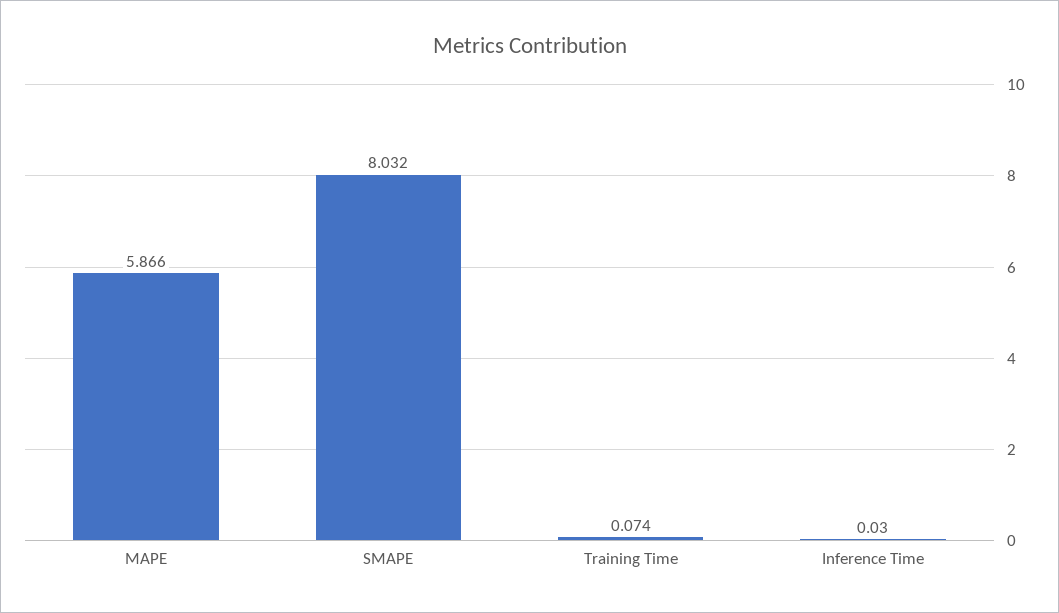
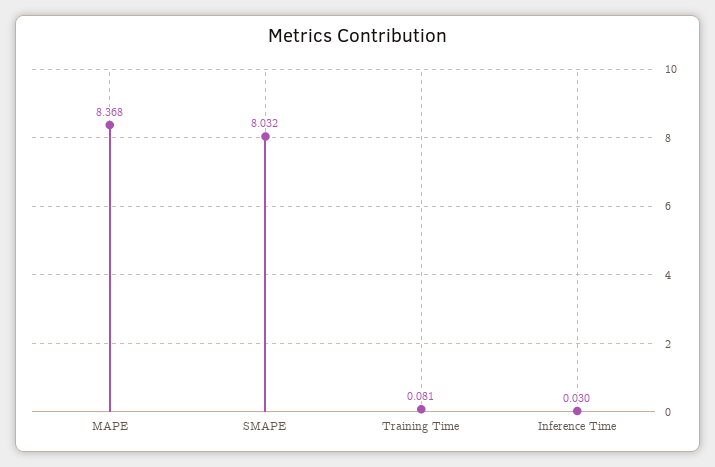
MAPE: 5.866 -> 8.368
Training Time: 0.074 -> 0.081

